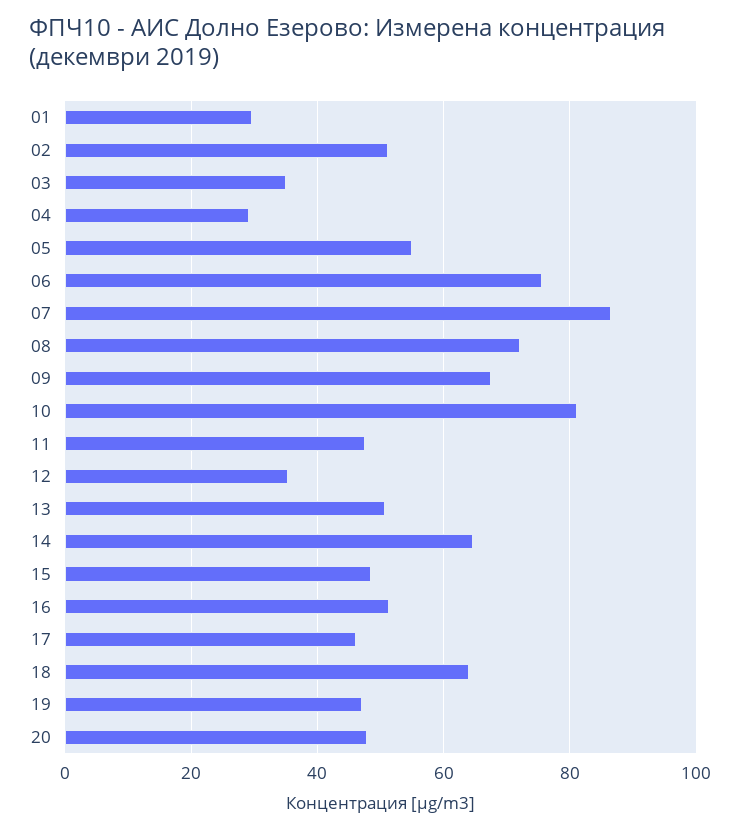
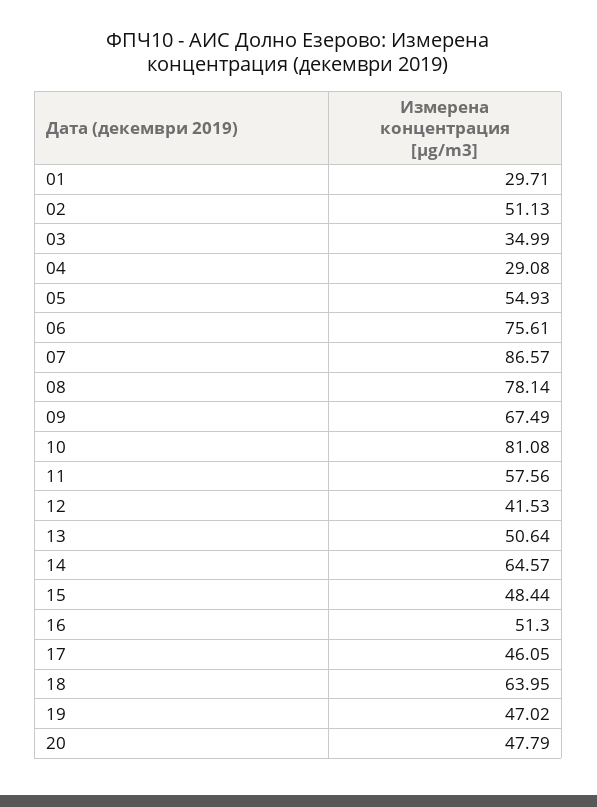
08: 72 -> 78.14
11: 48 -> 57.56
12: 36 -> 41.53

